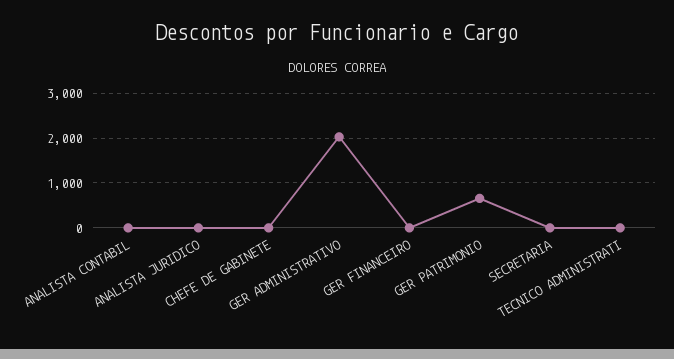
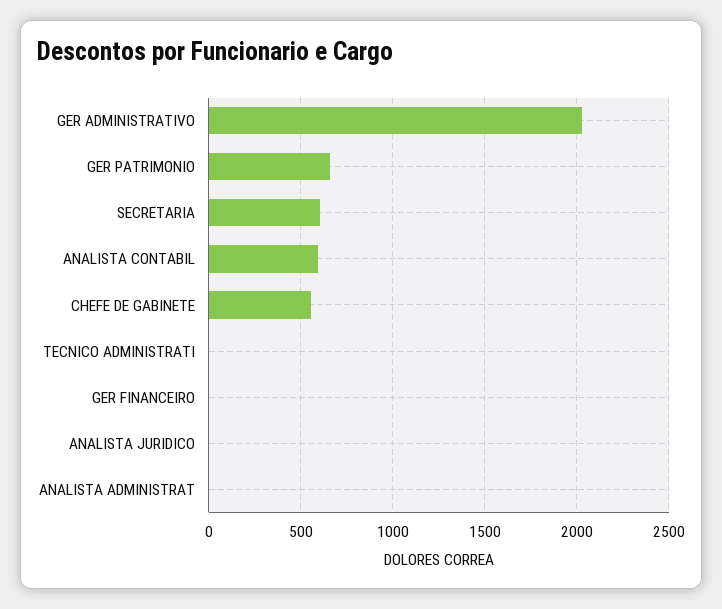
ANALISTA CONTABIL: 0 -> 600
CHEFE DE GABINETE: 0 -> 550
SECRETARIA: 0 -> 600
ANALISTA ADMINISTRAT: none -> 0

